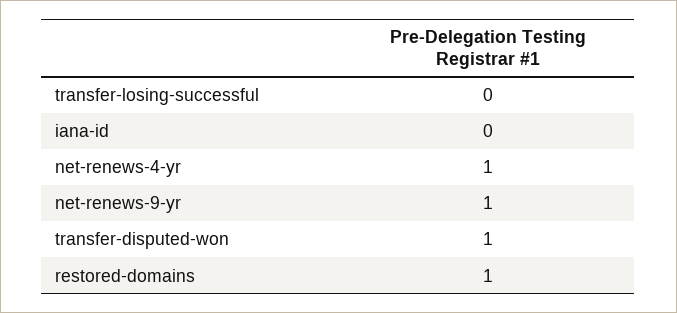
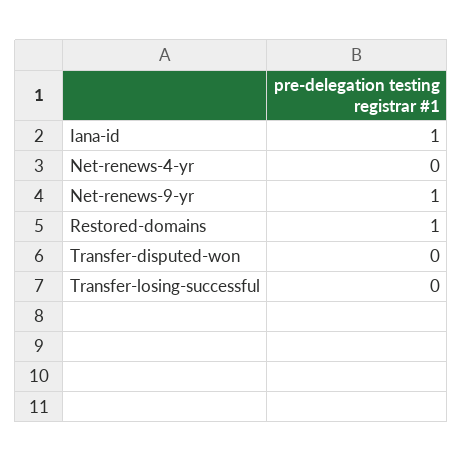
iana-id: 0 -> 1
net-renews-4-yr: 1 -> 0
transfer-disputed-won: 1 -> 0

